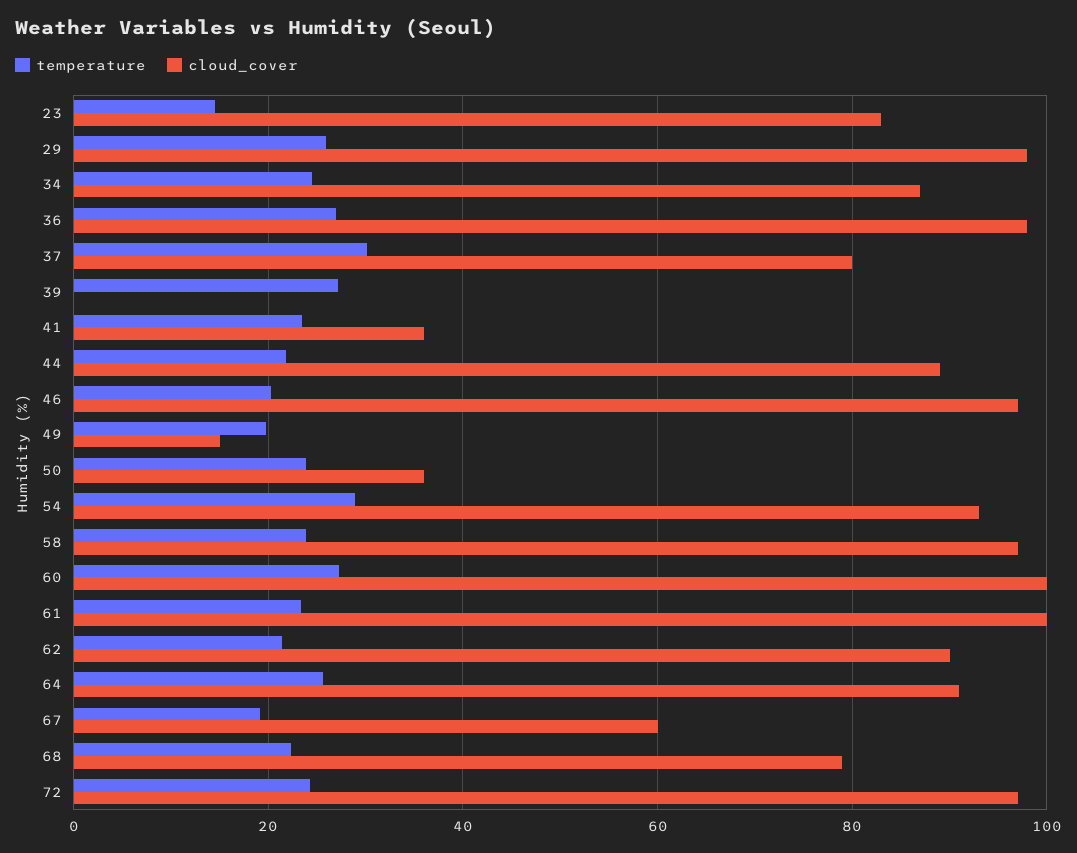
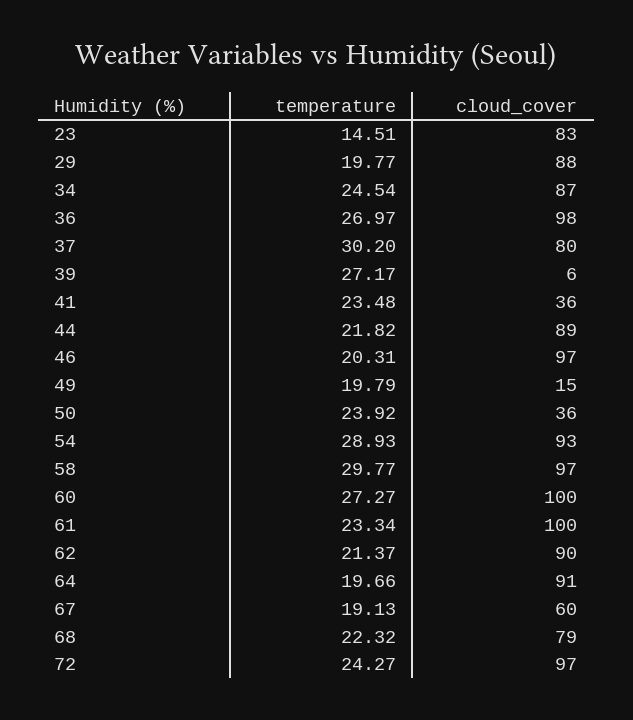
temperature, 29: 26 -> 19.77
cloud_cover, 29: 98 -> 88
cloud_cover, 39: 0 -> 6
temperature, 58: 24 -> 29.77
temperature, 64: 26 -> 19.66

